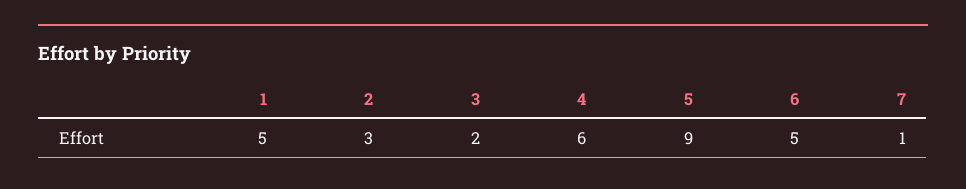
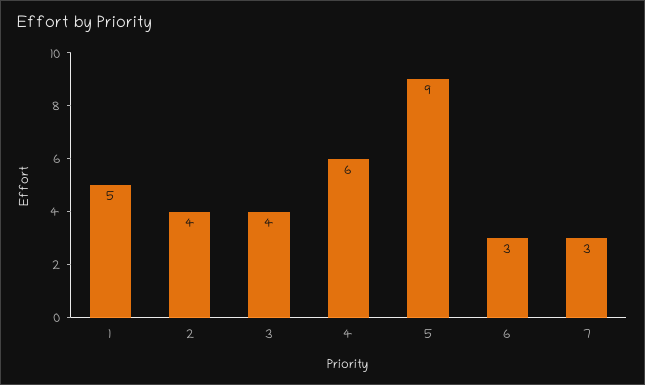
2: 3 -> 4
3: 2 -> 4
6: 5 -> 3
7: 1 -> 3

